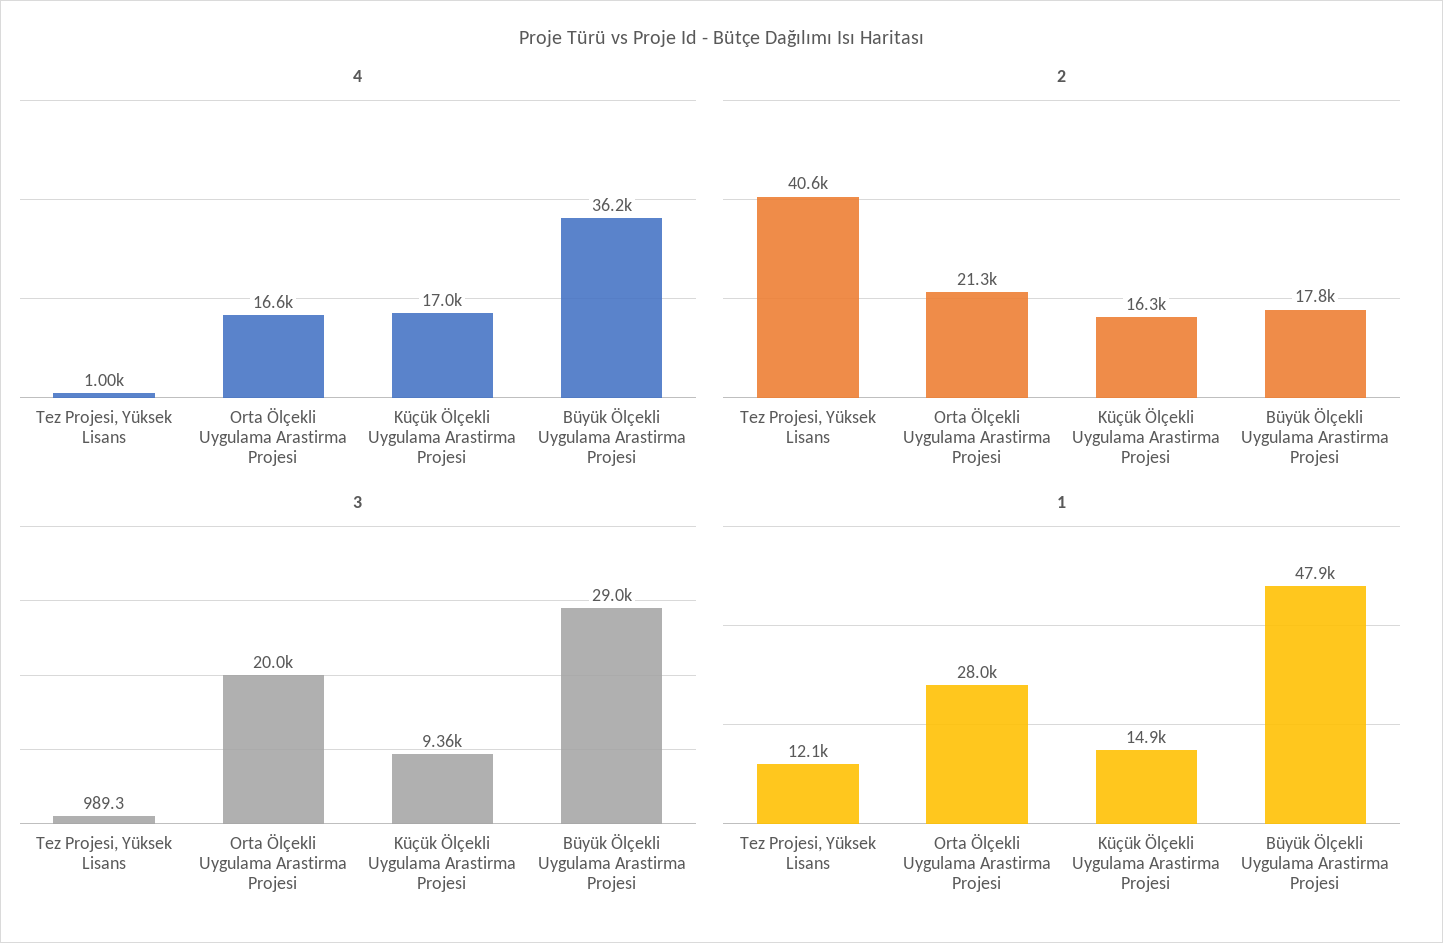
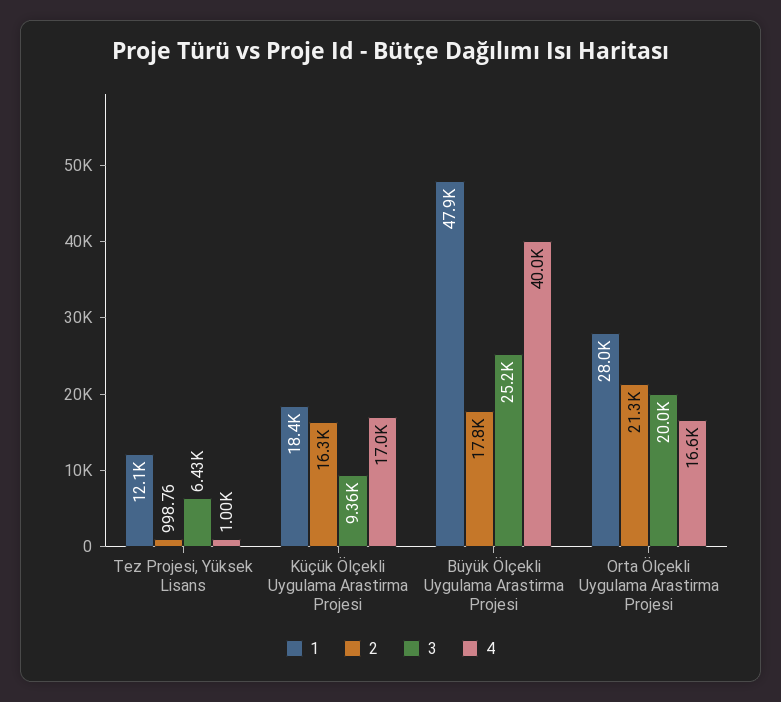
4, Büyük Ölçekli Uygulama Arastirma Projesi: 36200 -> 40000
2, Tez Projesi, Yüksek Lisans: 40600 -> 998.76
3, Tez Projesi, Yüksek Lisans: 989.3 -> 6430
3, Büyük Ölçekli Uygulama Arastirma Projesi: 29000 -> 25200
1, Küçük Ölçekli Uygulama Arastirma Projesi: 14900 -> 18400

